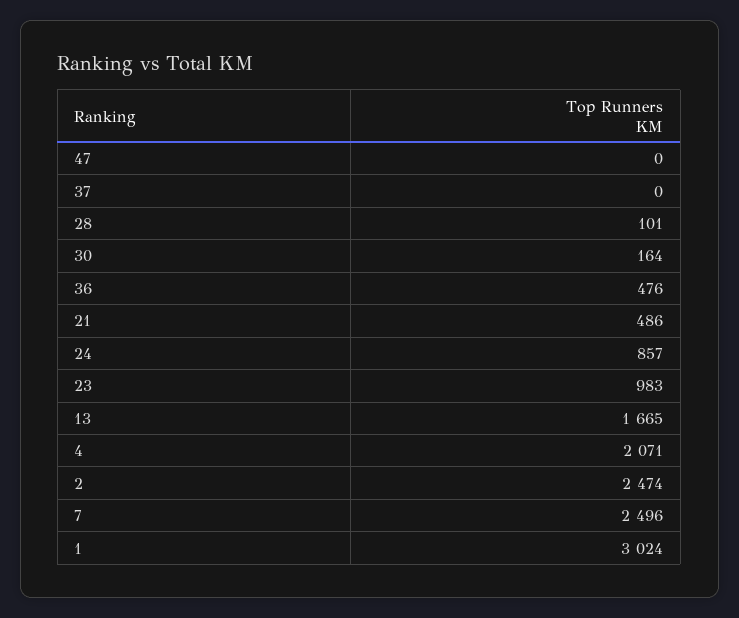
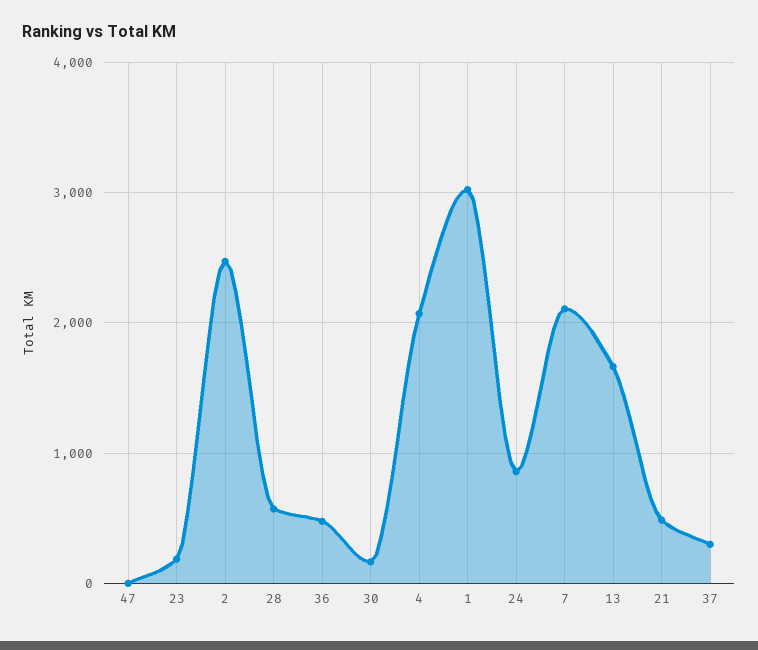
37: 0 -> 300
28: 101 -> 600
23: 983 -> 200
7: 2496 -> 2100

